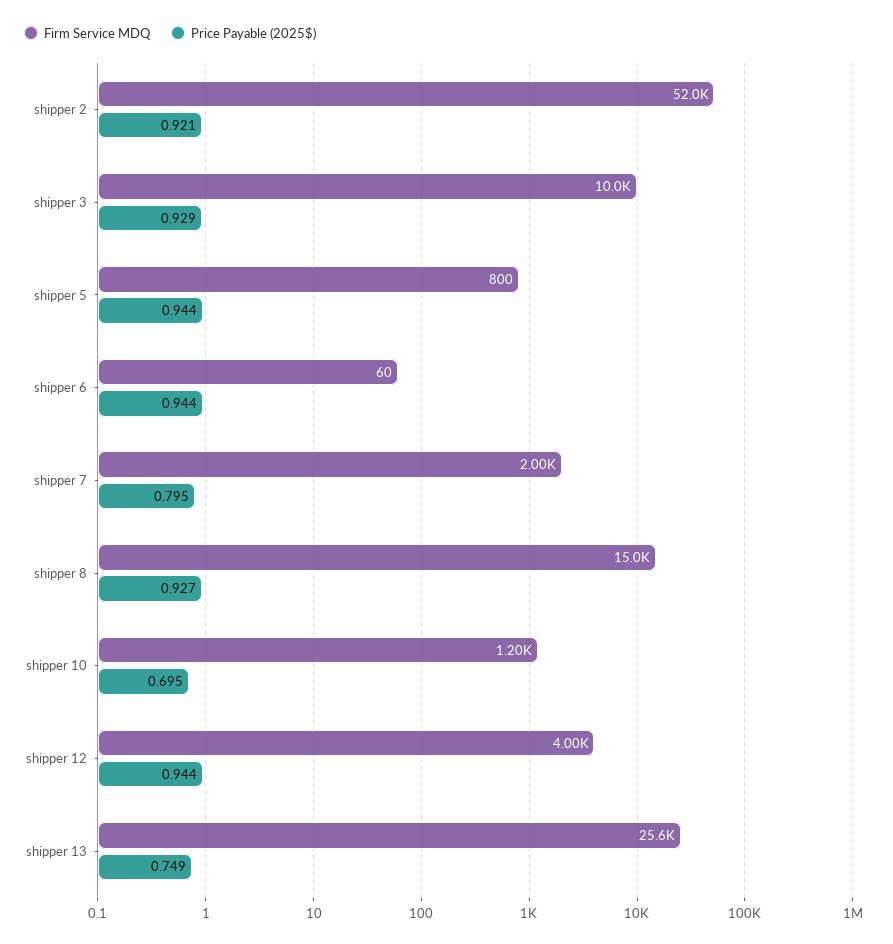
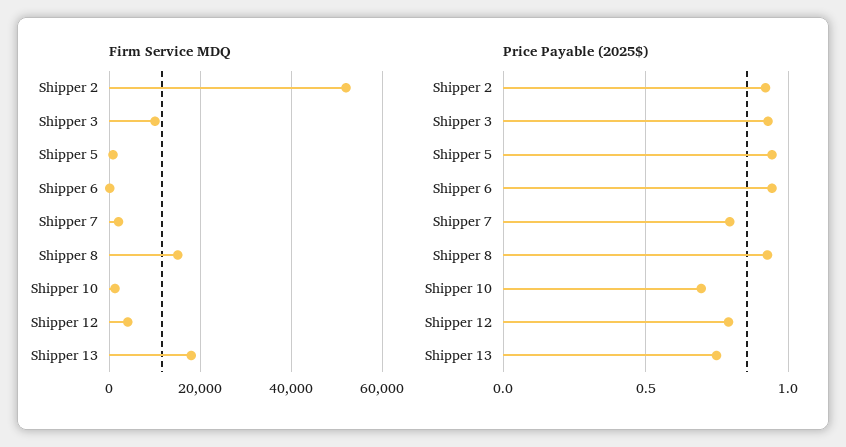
Price Payable (2025$), shipper 12: 0.944 -> 0.8
Firm Service MDQ, shipper 13: 25600 -> 18000

